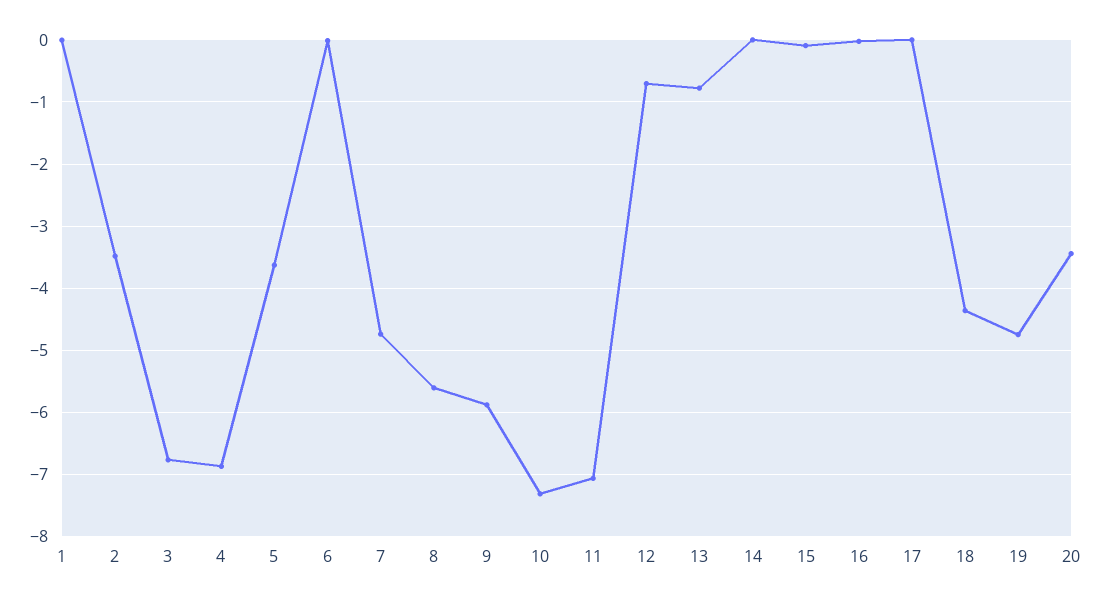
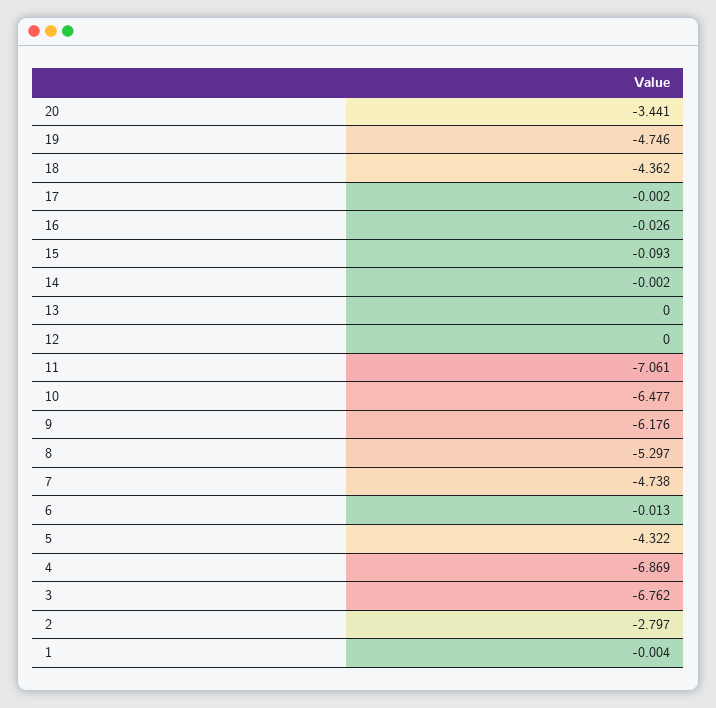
2: -3.5 -> -2.797
5: -3.6 -> -4.322
8: -5.6 -> -5.297
9: -5.9 -> -6.176
10: -7.3 -> -6.477
12: -0.7 -> 0
13: -0.8 -> 0

